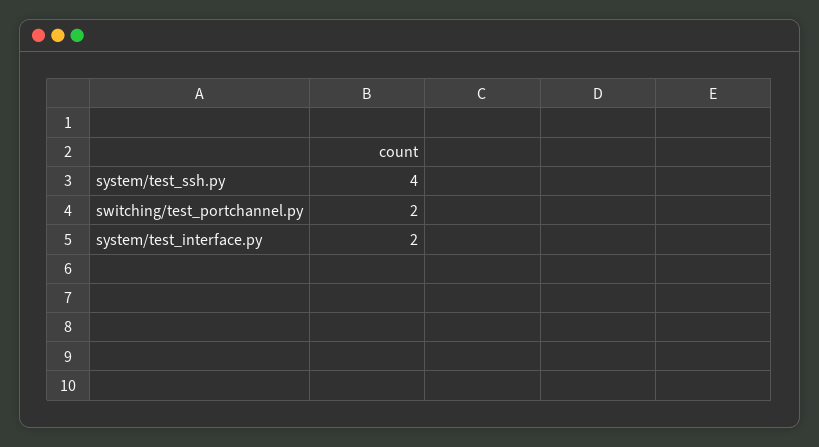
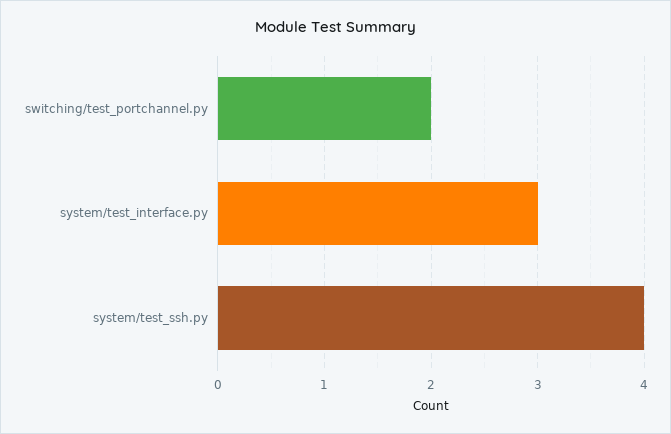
system/test_interface.py: 2 -> 3

